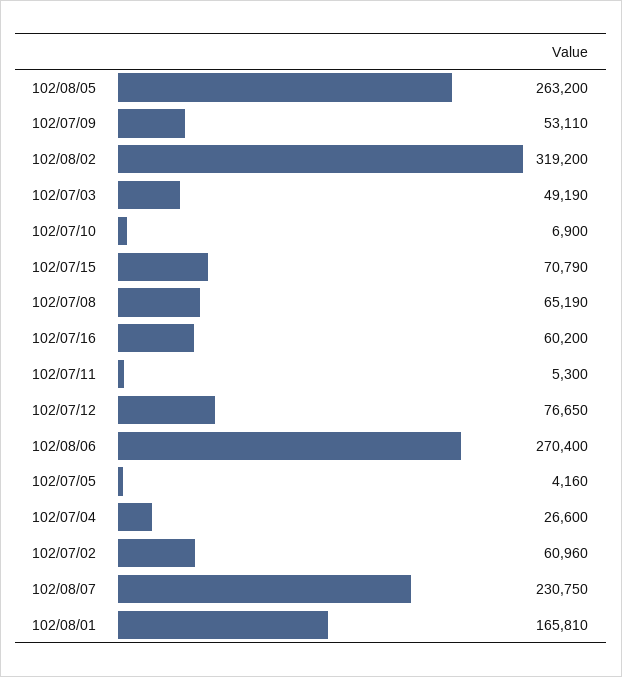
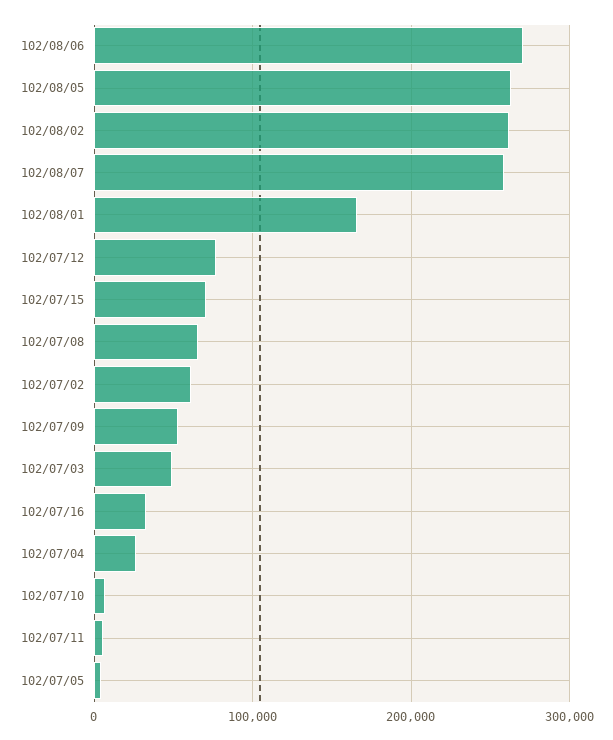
102/08/02: 319200 -> 260000
102/07/16: 60200 -> 30000
102/08/07: 230750 -> 260000

